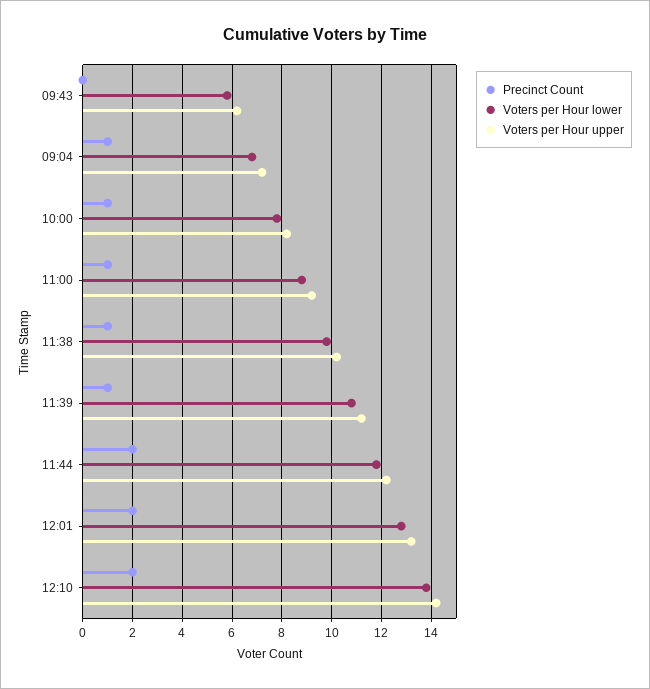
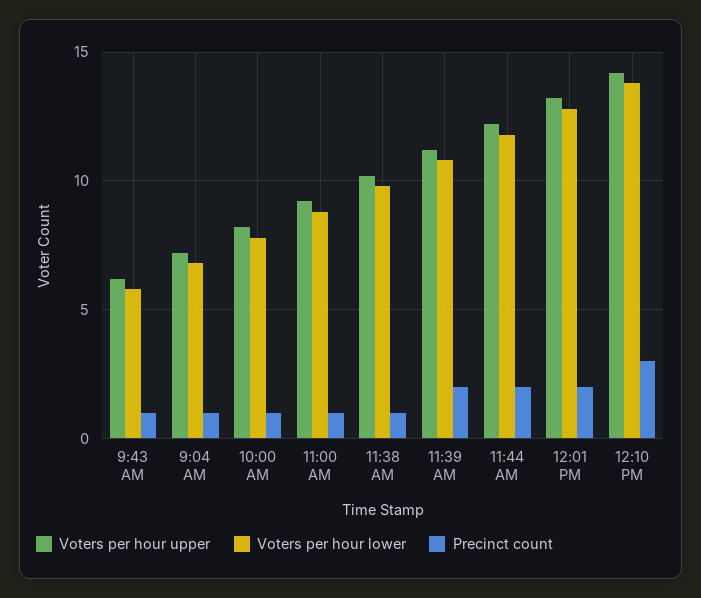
Precinct Count, 09:43: 0 -> 1
Precinct Count, 11:39: 1 -> 2
Precinct Count, 12:10: 2 -> 3

